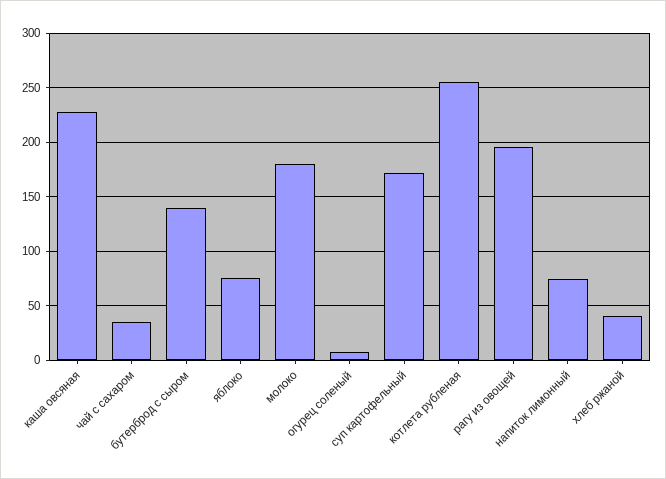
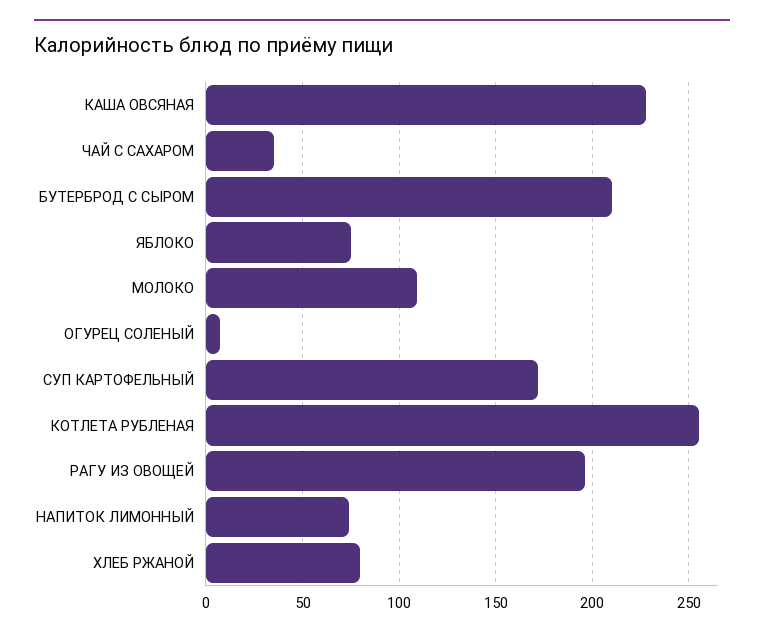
бутерброд с сыром: 140 -> 210
молоко: 180 -> 110
хлеб ржаной: 40 -> 80

